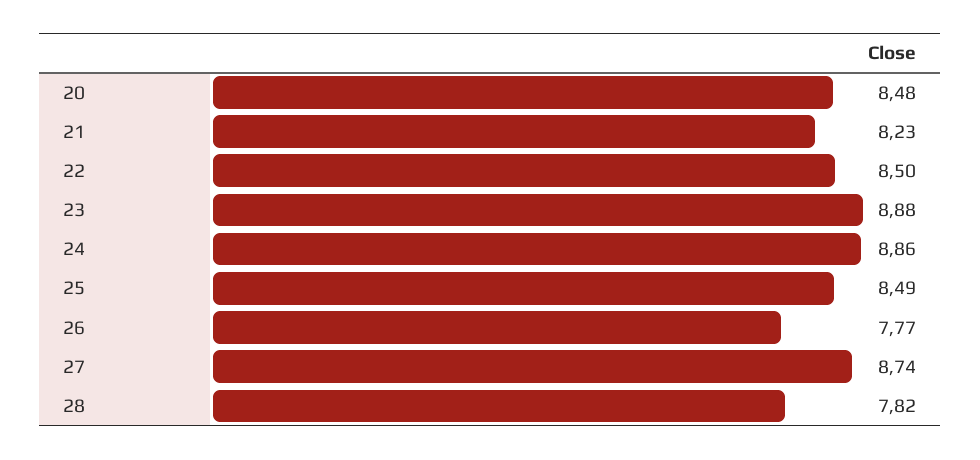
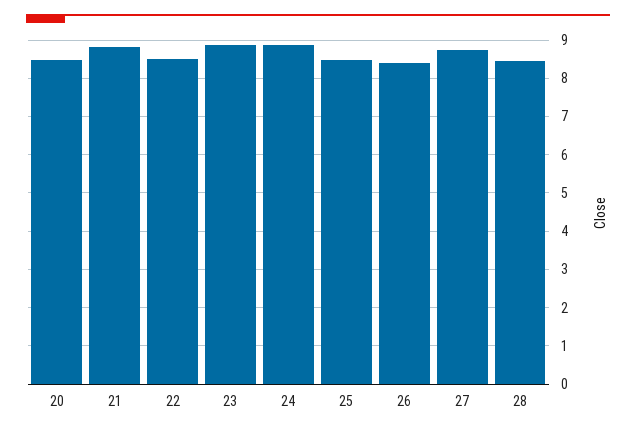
21: 8.23 -> 8.8
26: 7.77 -> 8.4
28: 7.82 -> 8.4

